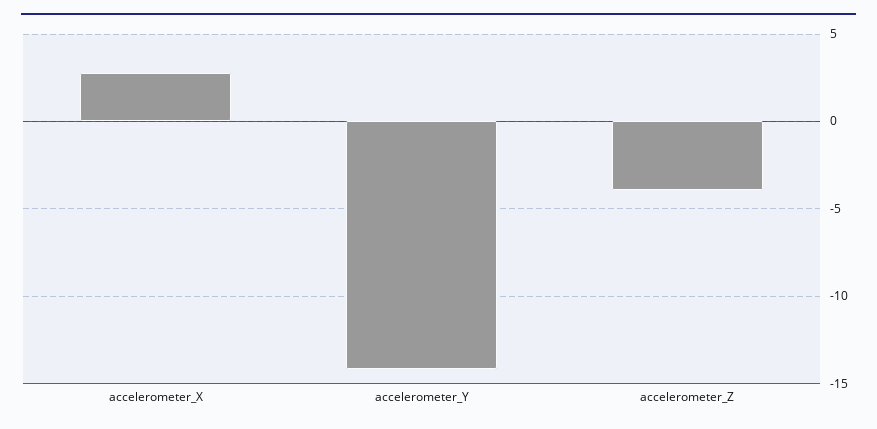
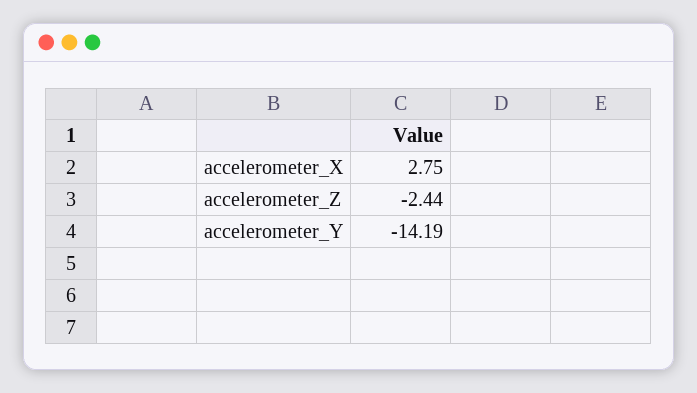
accelerometer_Z: -4 -> -2.44

